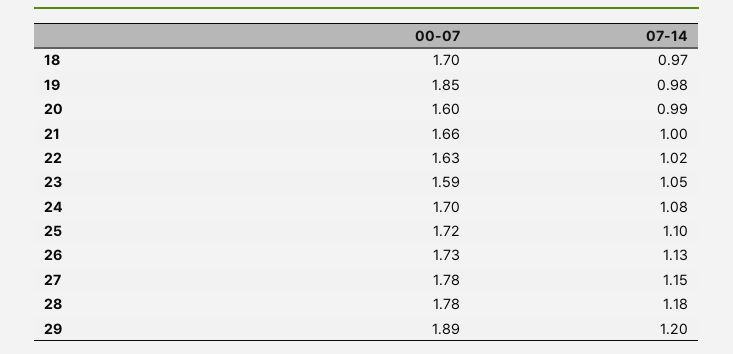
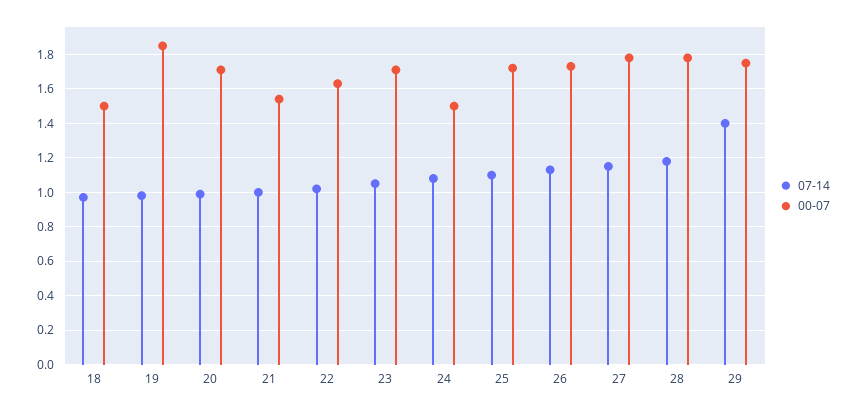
00-07, 18: 1.7 -> 1.5
00-07, 20: 1.6 -> 1.7
00-07, 21: 1.66 -> 1.55
00-07, 23: 1.59 -> 1.7
00-07, 24: 1.7 -> 1.5
00-07, 29: 1.89 -> 1.75
07-14, 29: 1.2 -> 1.4

